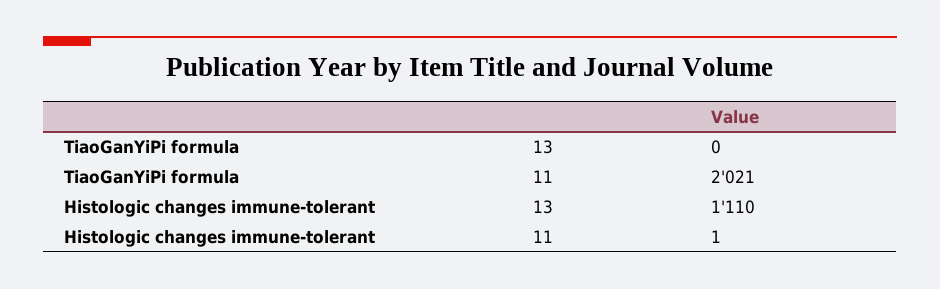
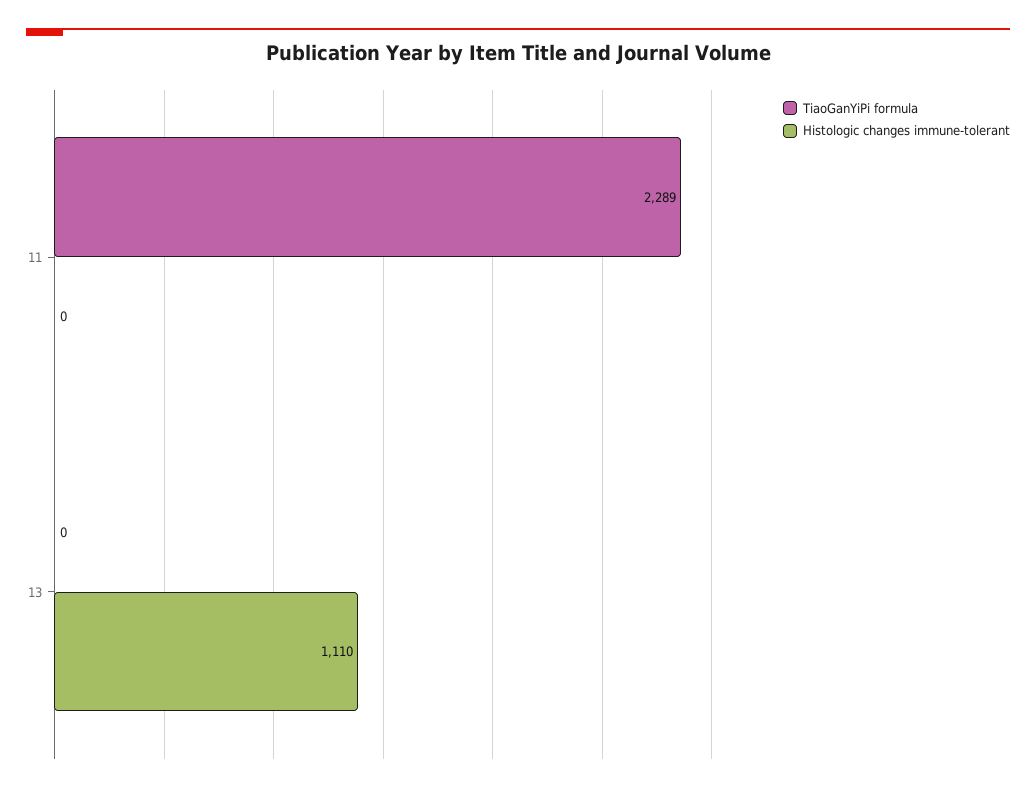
TiaoGanYiPi formula, 11: 2021 -> 2289
Histologic changes immune-tolerant, 11: 1 -> 0

